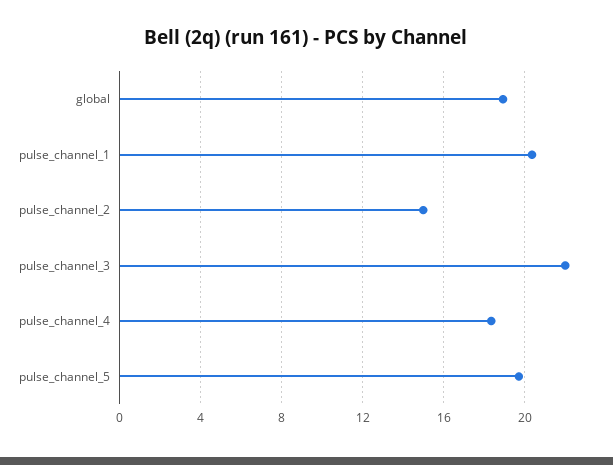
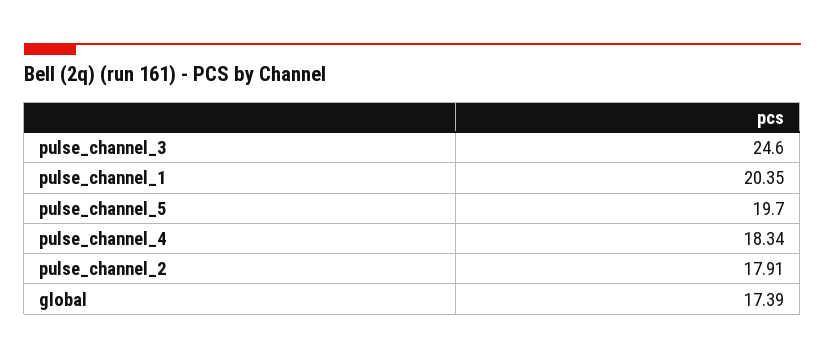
global: 19 -> 17.39
pulse_channel_2: 15 -> 17.91
pulse_channel_3: 22 -> 24.6

